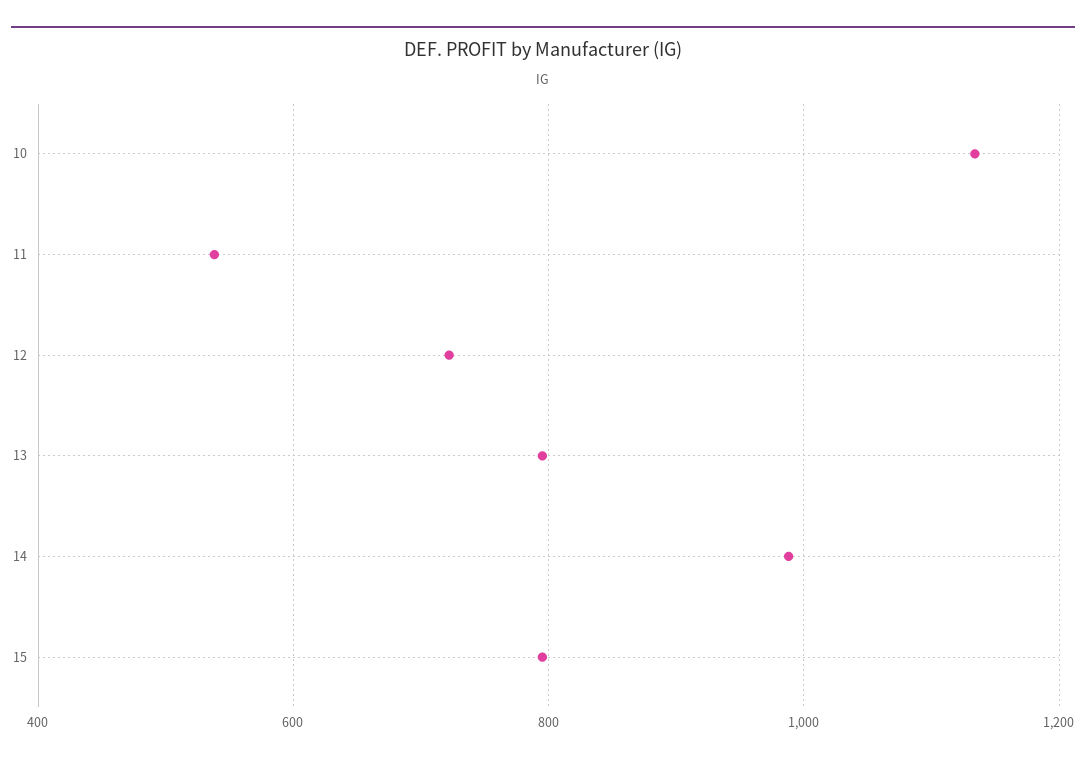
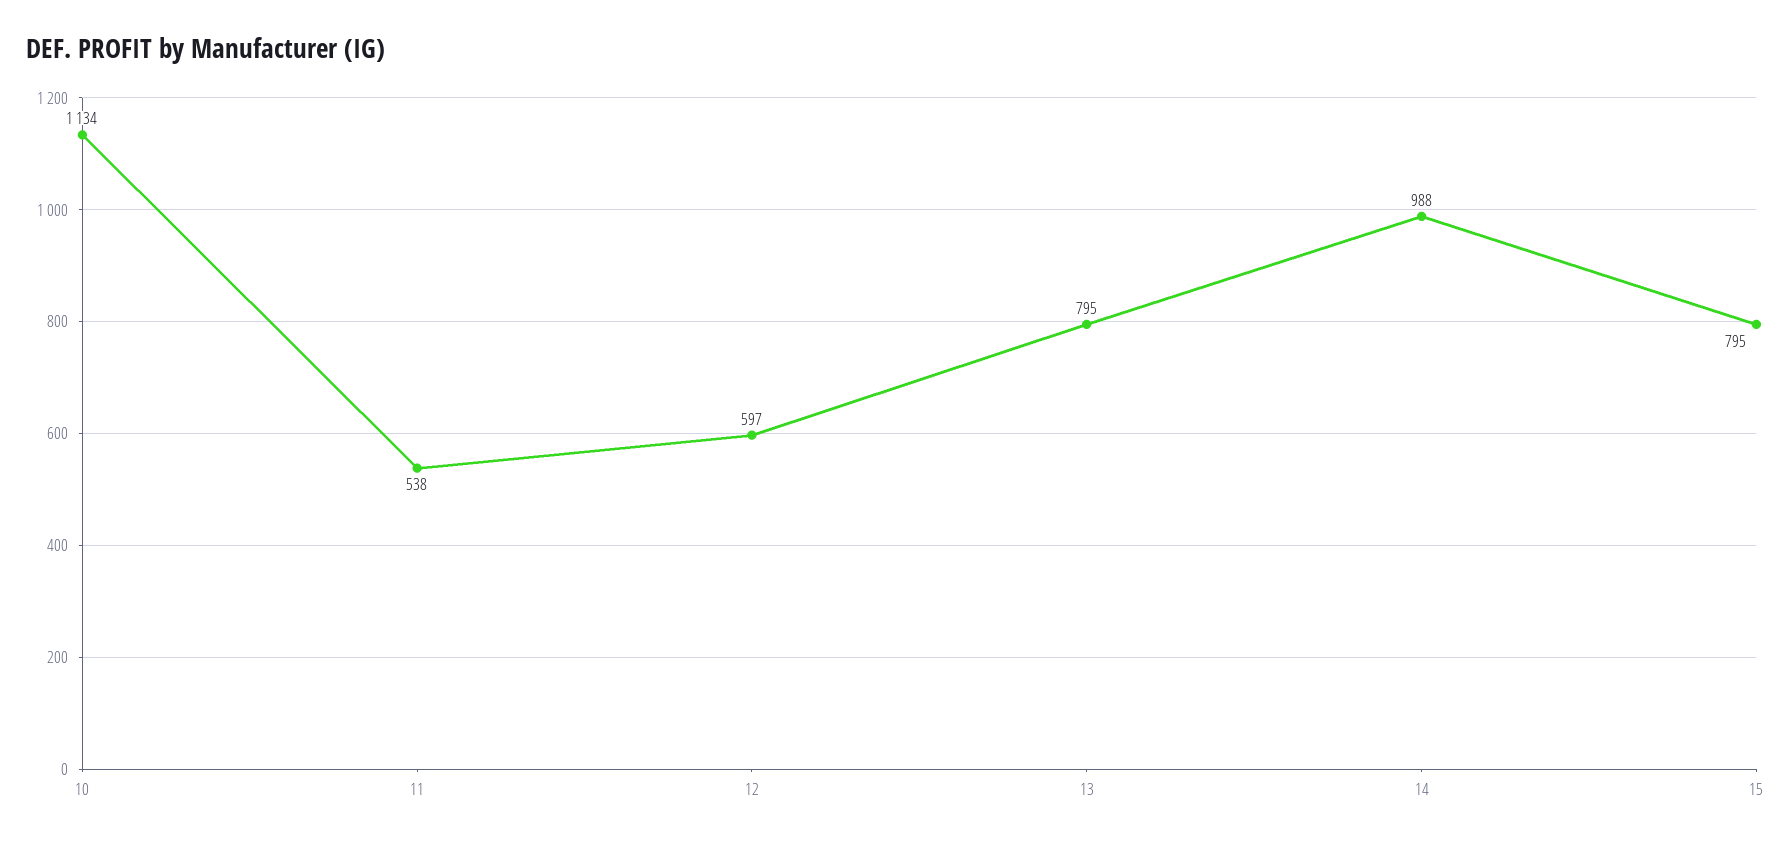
12: 720 -> 597

